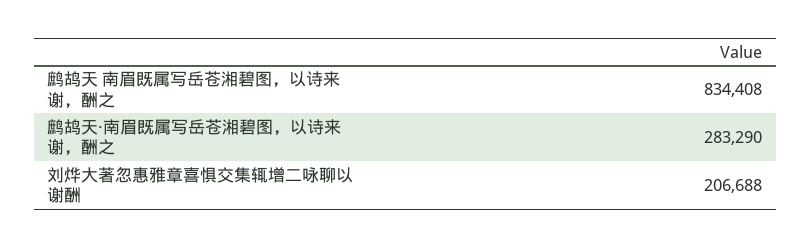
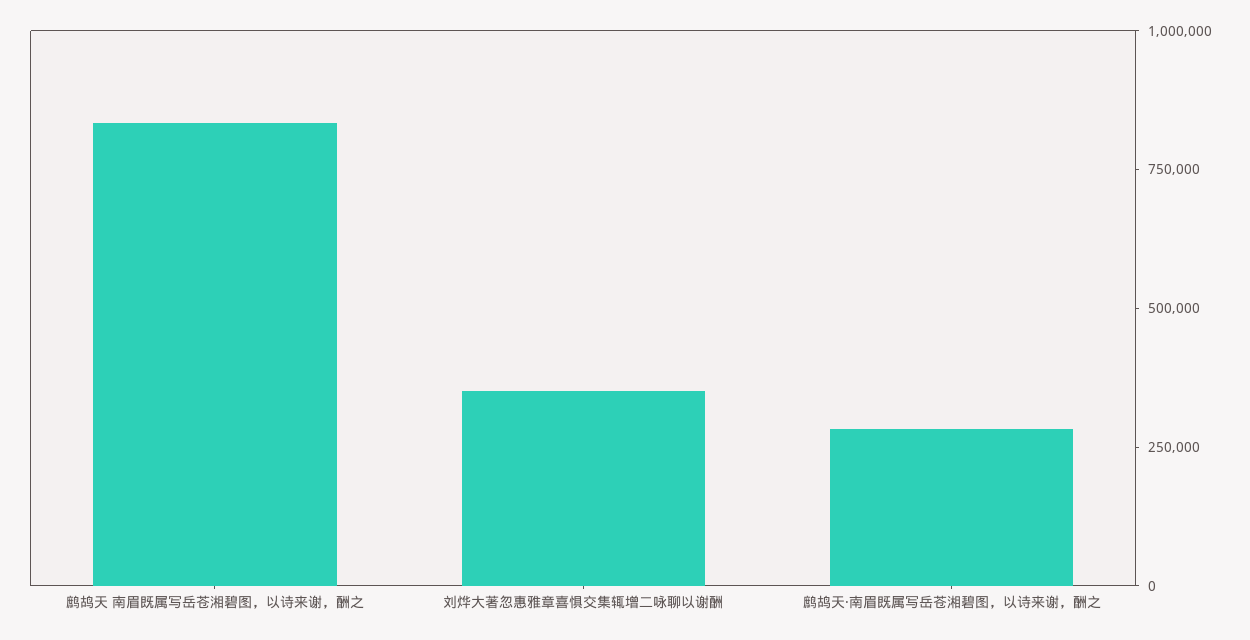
刘烨大著忽惠雅章喜惧交集辄增二咏聊以谢酬: 206688 -> 350000

